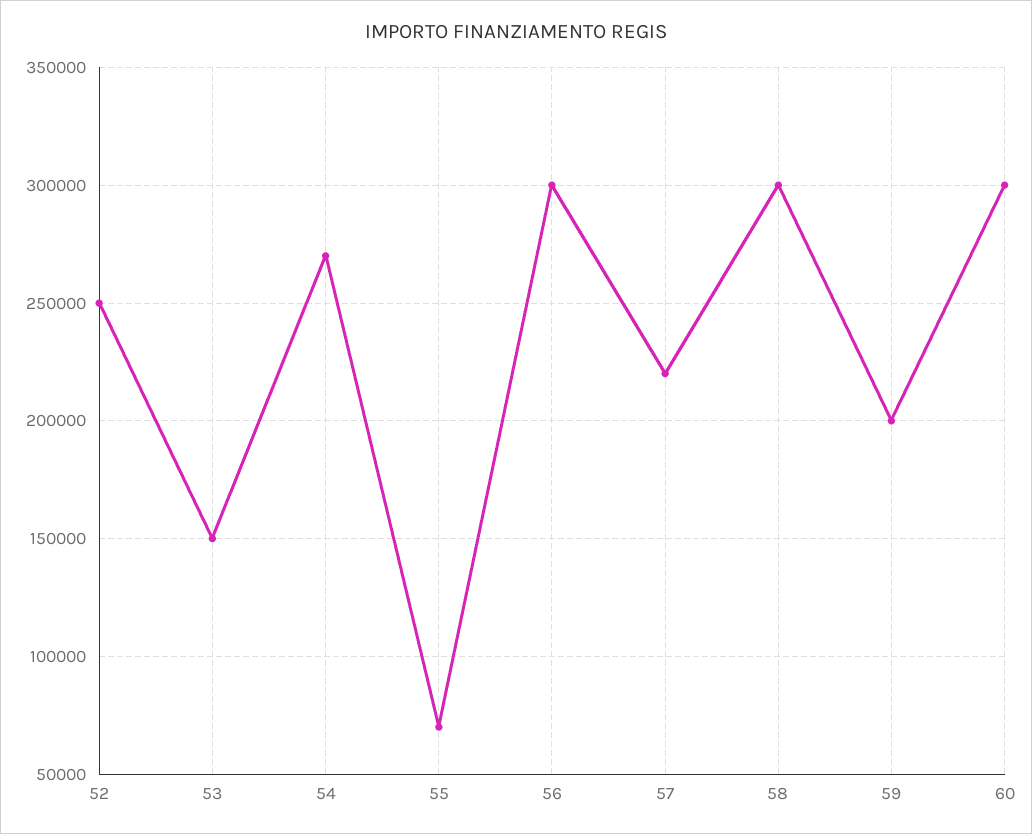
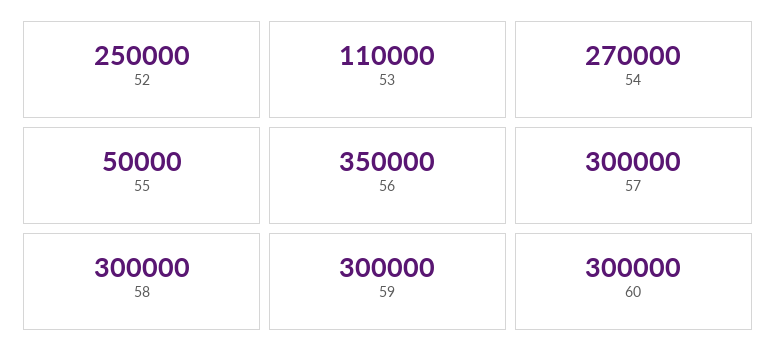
53: 150000 -> 110000
55: 70000 -> 50000
56: 300000 -> 350000
57: 220000 -> 300000
59: 200000 -> 300000

